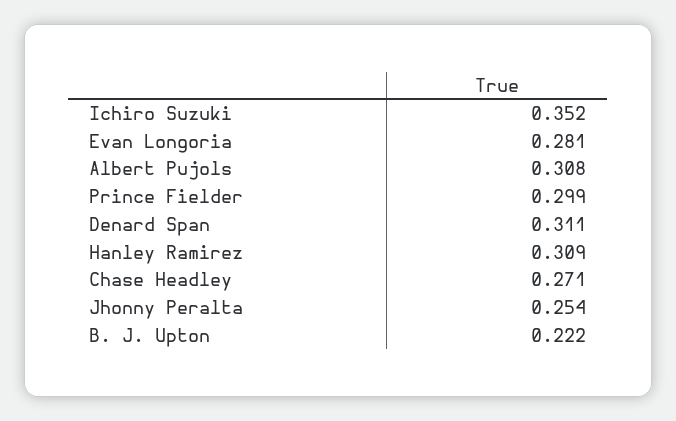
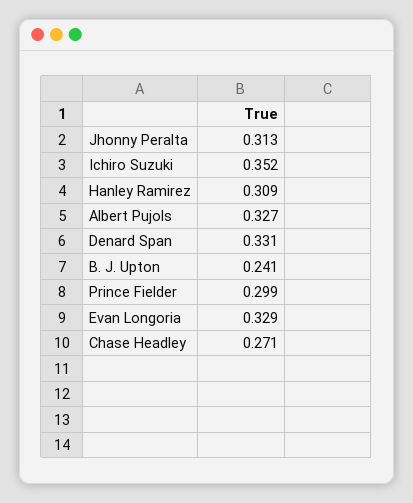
Evan Longoria: 0.281 -> 0.329
Albert Pujols: 0.308 -> 0.327
Denard Span: 0.311 -> 0.331
Jhonny Peralta: 0.254 -> 0.313
B. J. Upton: 0.222 -> 0.241

